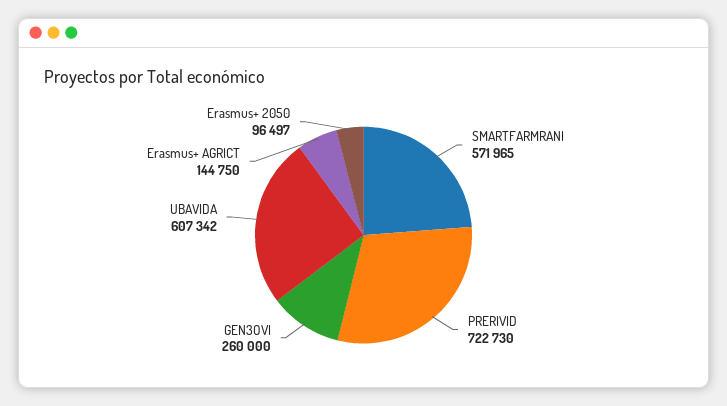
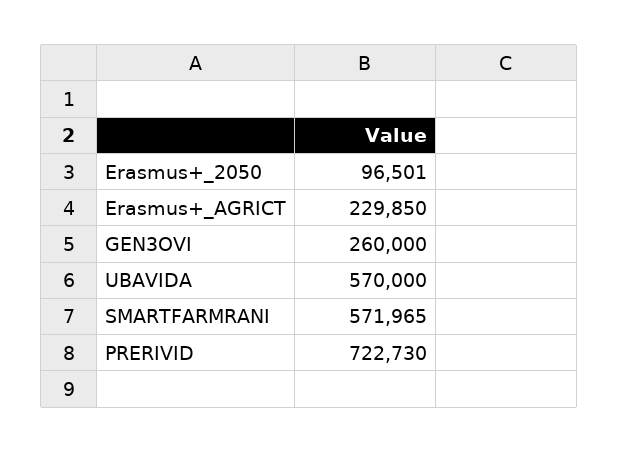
UBAVIDA: 607342 -> 570000
Erasmus+ AGRICT: 144750 -> 229850
Erasmus+ 2050: 96497 -> 96501

